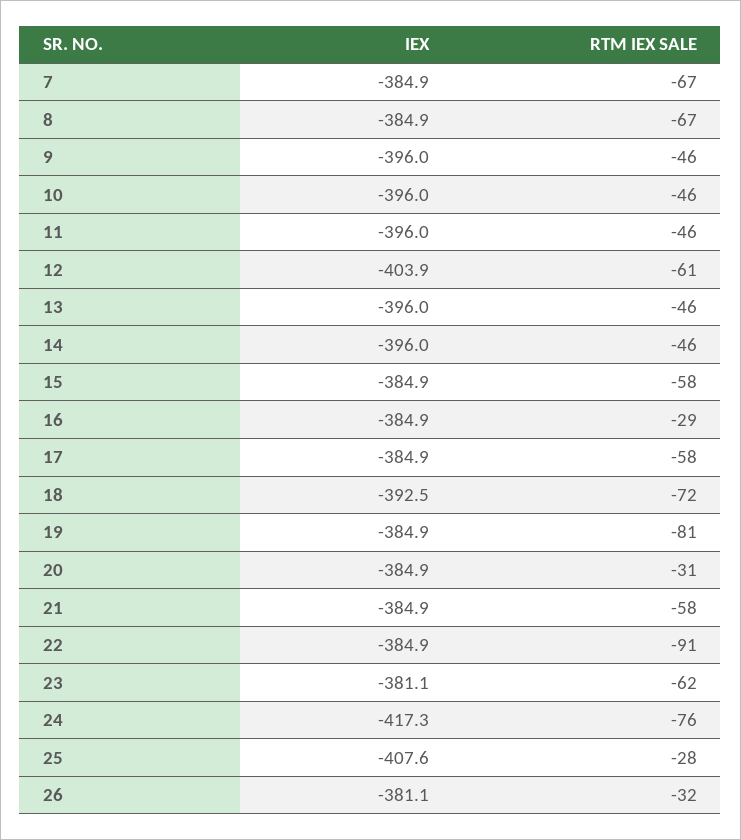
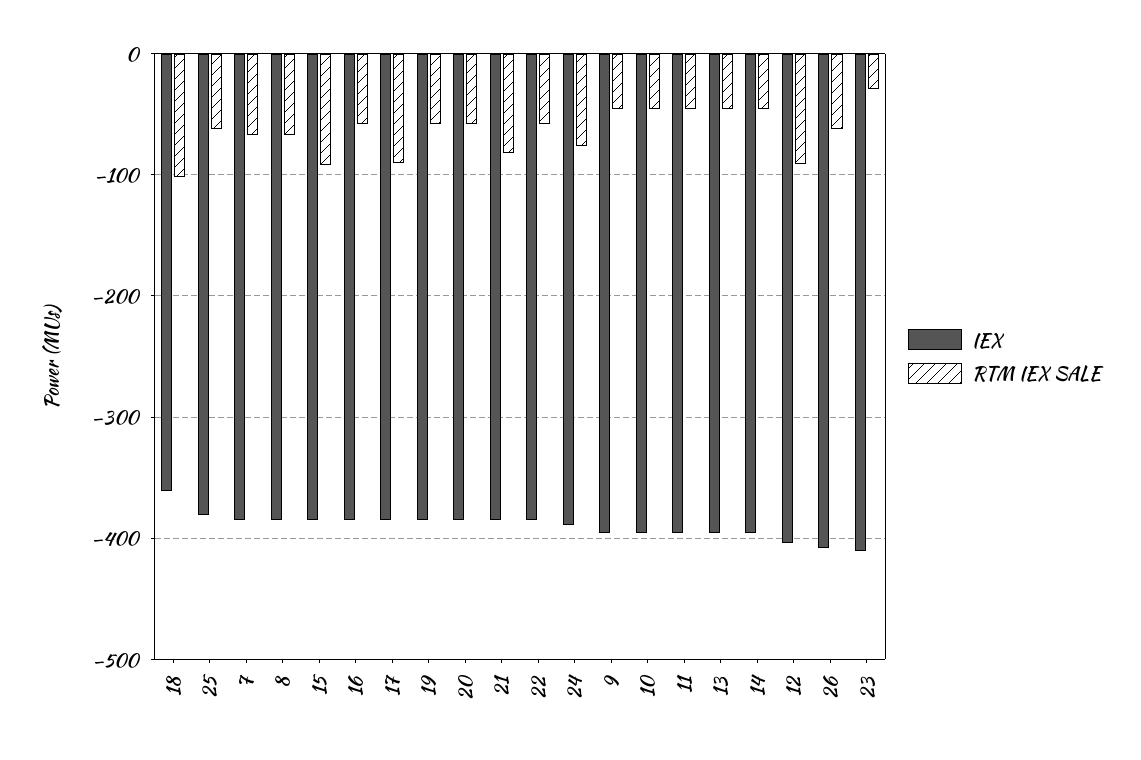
RTM IEX SALE, 12: -61 -> -90
RTM IEX SALE, 15: -58 -> -90
RTM IEX SALE, 16: -29 -> -60
RTM IEX SALE, 17: -58 -> -90
IEX, 18: -392.5 -> -360
RTM IEX SALE, 18: -72 -> -100
RTM IEX SALE, 19: -81 -> -60
RTM IEX SALE, 20: -31 -> -60
RTM IEX SALE, 21: -58 -> -80
RTM IEX SALE, 22: -91 -> -60
IEX, 23: -381.1 -> -410
RTM IEX SALE, 23: -62 -> -30
IEX, 24: -417.3 -> -390
IEX, 25: -407.6 -> -380
RTM IEX SALE, 25: -28 -> -60
IEX, 26: -381.1 -> -410
RTM IEX SALE, 26: -32 -> -60

